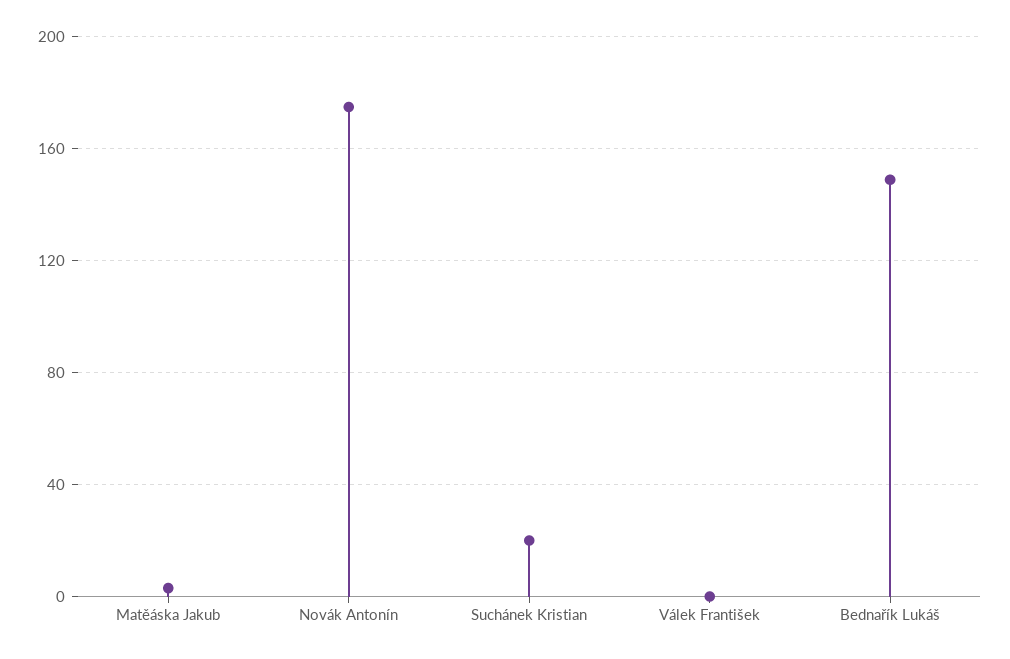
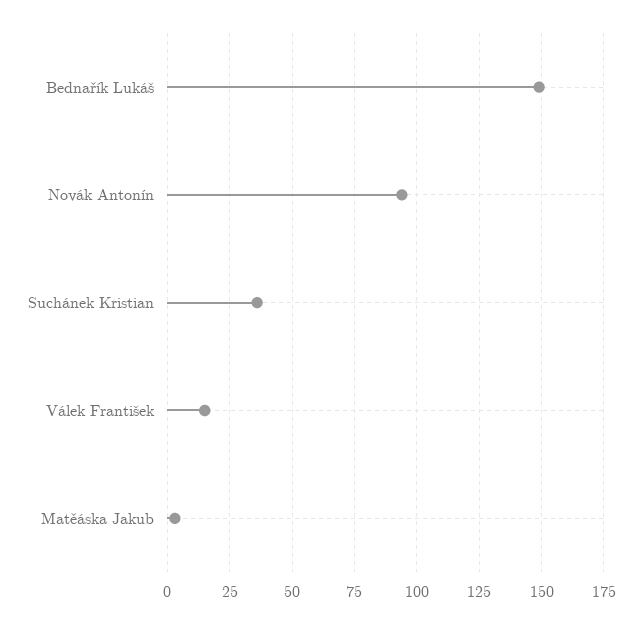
Novák Antonín: 175 -> 95
Suchánek Kristian: 20 -> 35
Válek František: 0 -> 15

